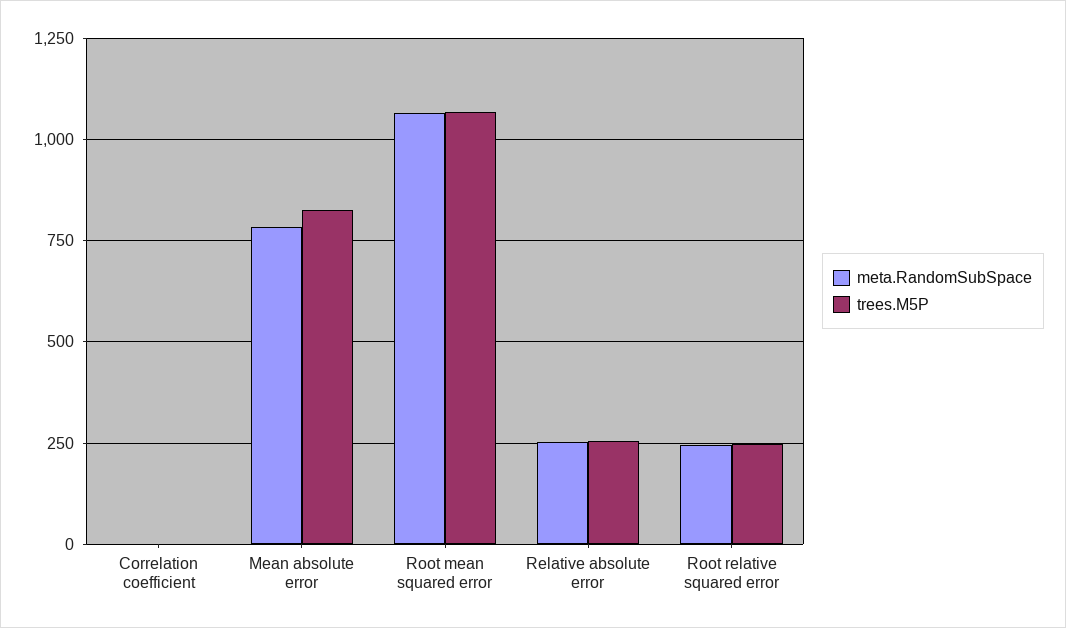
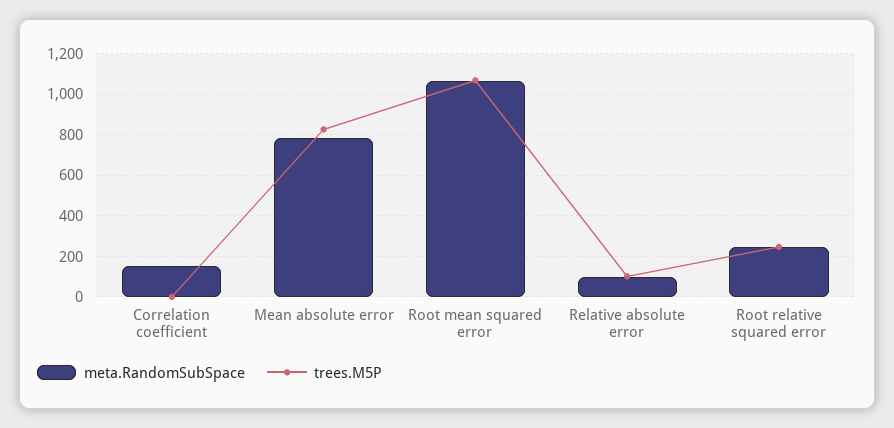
meta.RandomSubSpace, Correlation coefficient: 0 -> 150
meta.RandomSubSpace, Relative absolute error: 250 -> 100
trees.M5P, Relative absolute error: 250 -> 100

